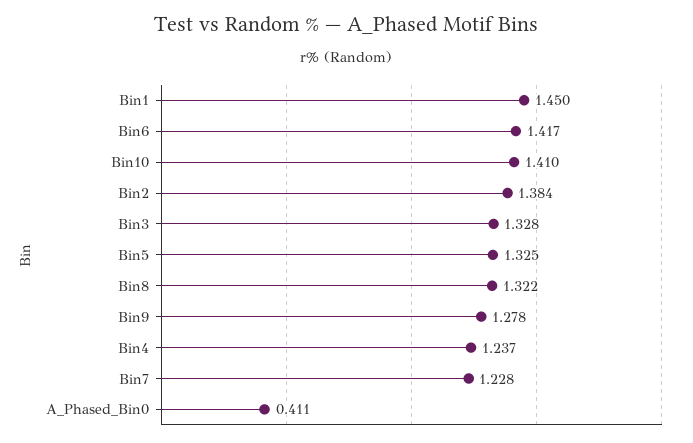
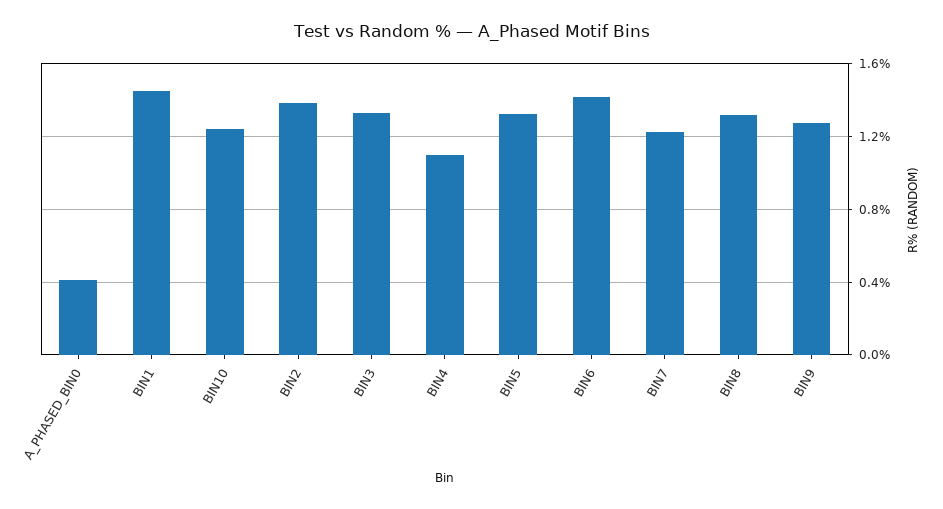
Bin10: 1.41 -> 1.25
Bin4: 1.237 -> 1.1

